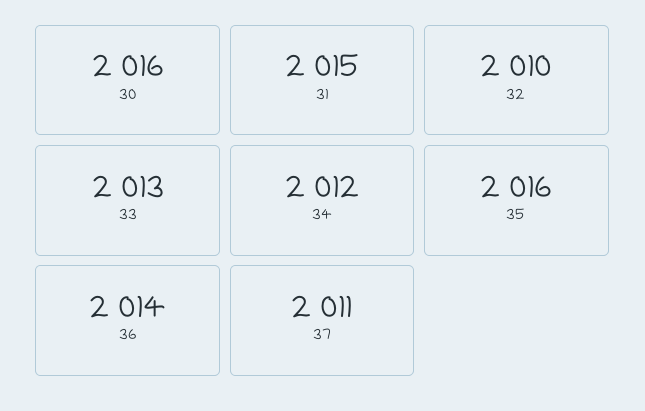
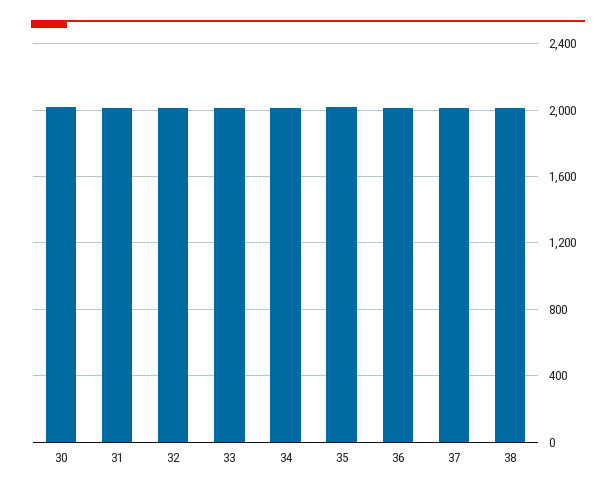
38: none -> 2000

